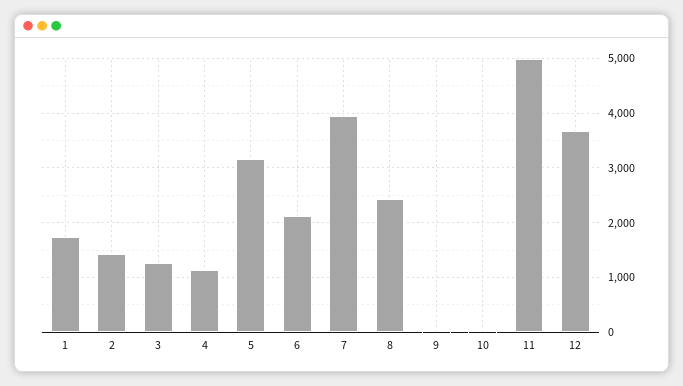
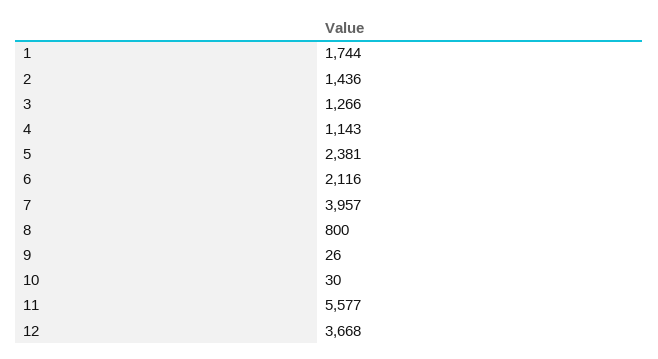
5: 3200 -> 2381
8: 2400 -> 800
11: 5000 -> 5577

